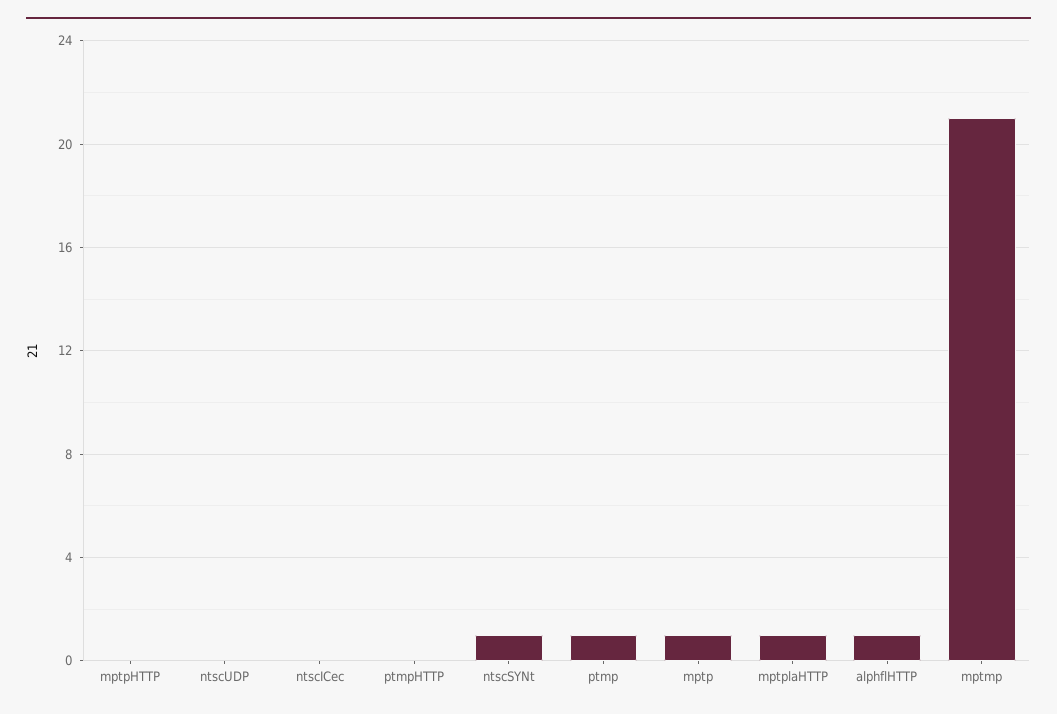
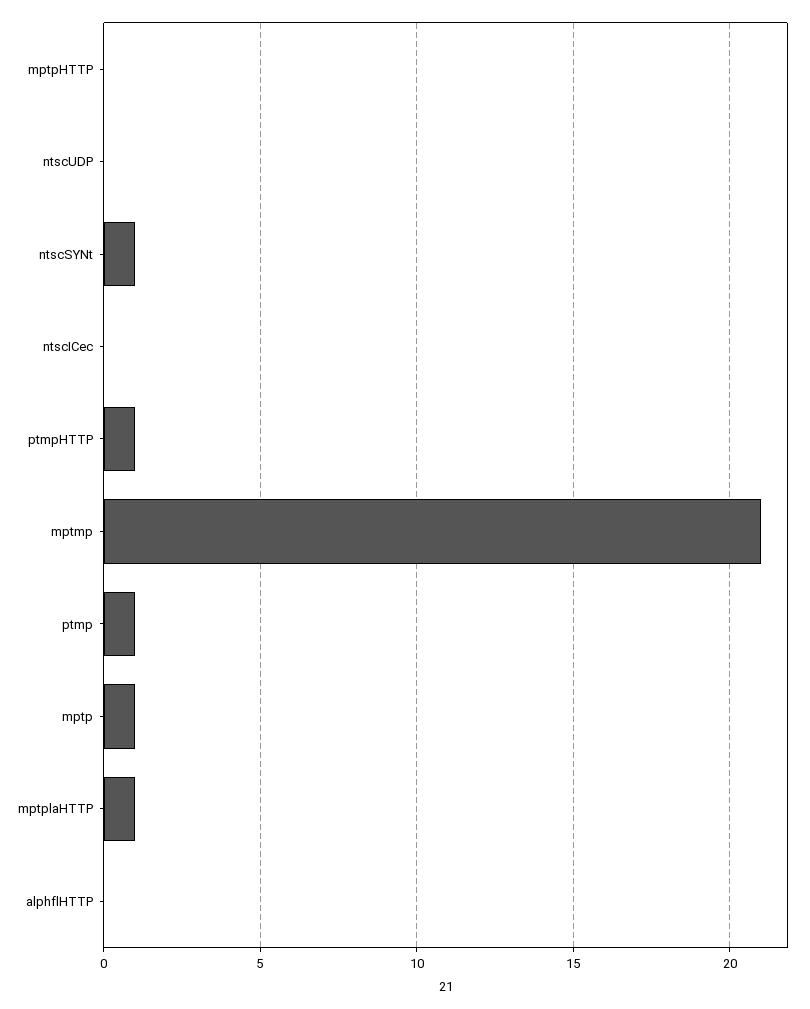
ptmpHTTP: 0 -> 1
alphflHTTP: 1 -> 0

